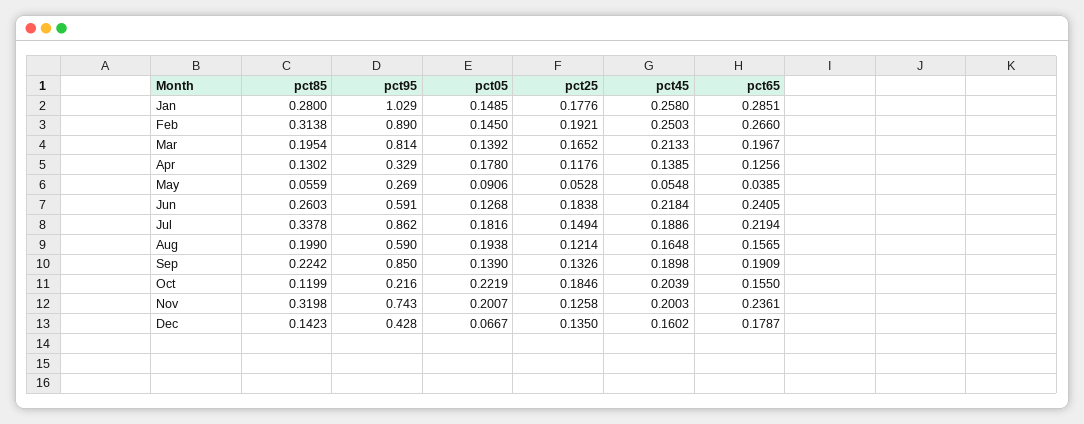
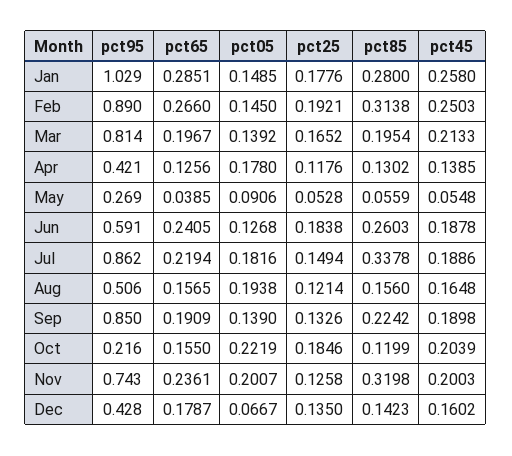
pct95, Apr: 0.329 -> 0.421
pct45, Jun: 0.2184 -> 0.1878
pct85, Aug: 0.199 -> 0.156
pct95, Aug: 0.59 -> 0.506

